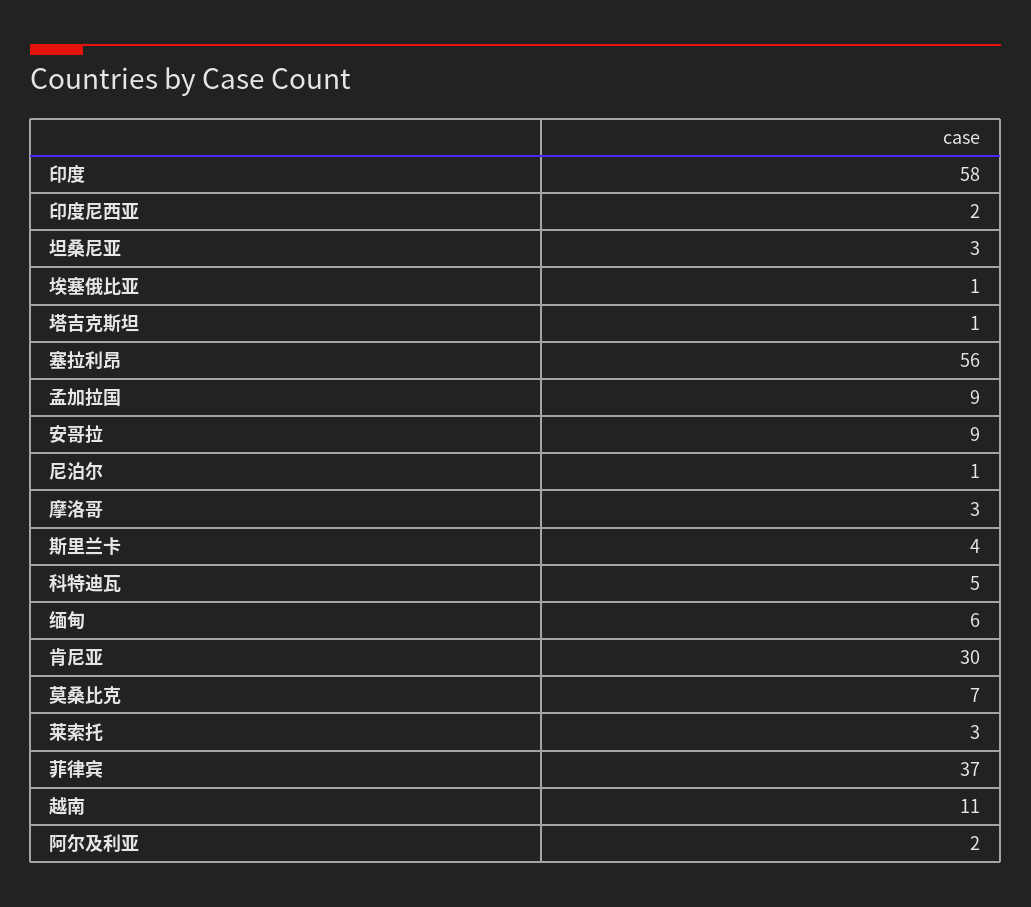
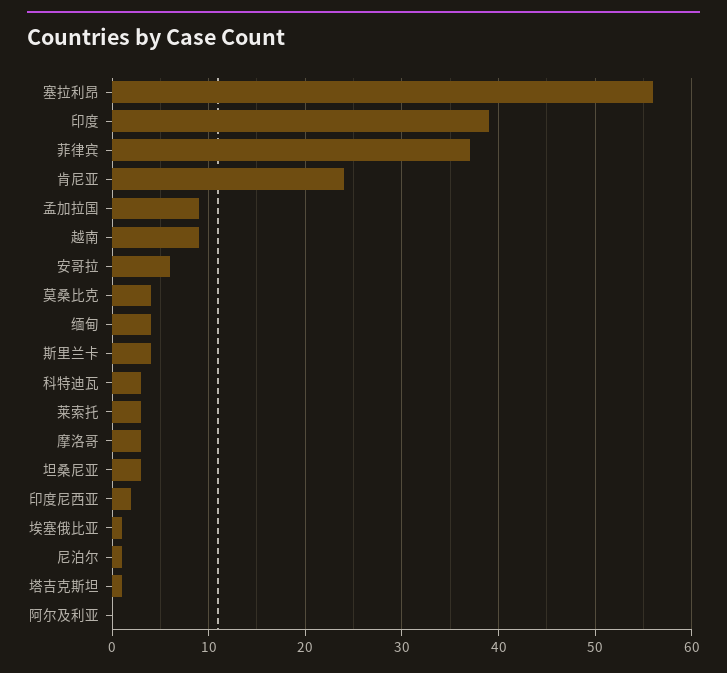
印度: 58 -> 39
安哥拉: 9 -> 6
科特迪瓦: 5 -> 3
缅甸: 6 -> 4
肯尼亚: 30 -> 24
莫桑比克: 7 -> 4
越南: 11 -> 9
阿尔及利亚: 2 -> 0

